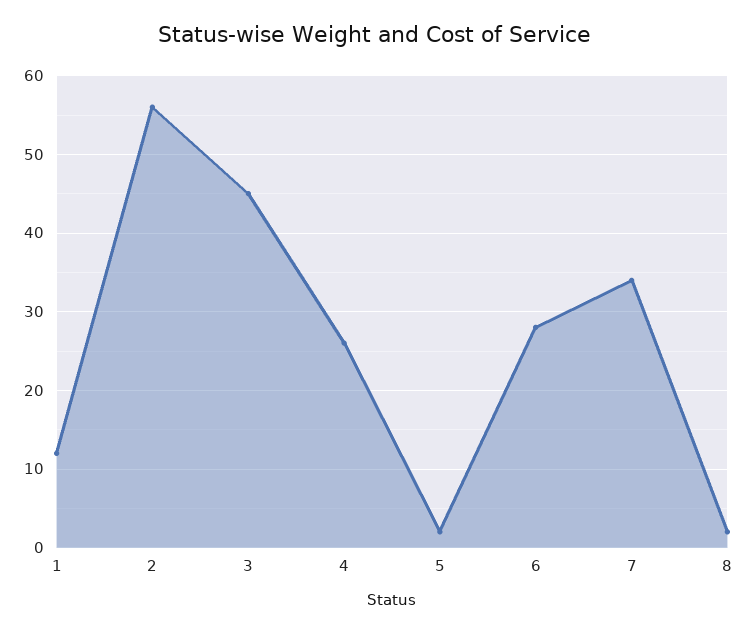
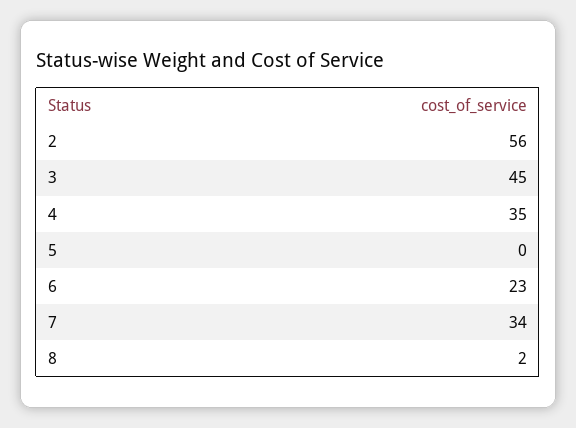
1: 12 -> none
4: 26 -> 35
5: 2 -> 0
6: 28 -> 23

